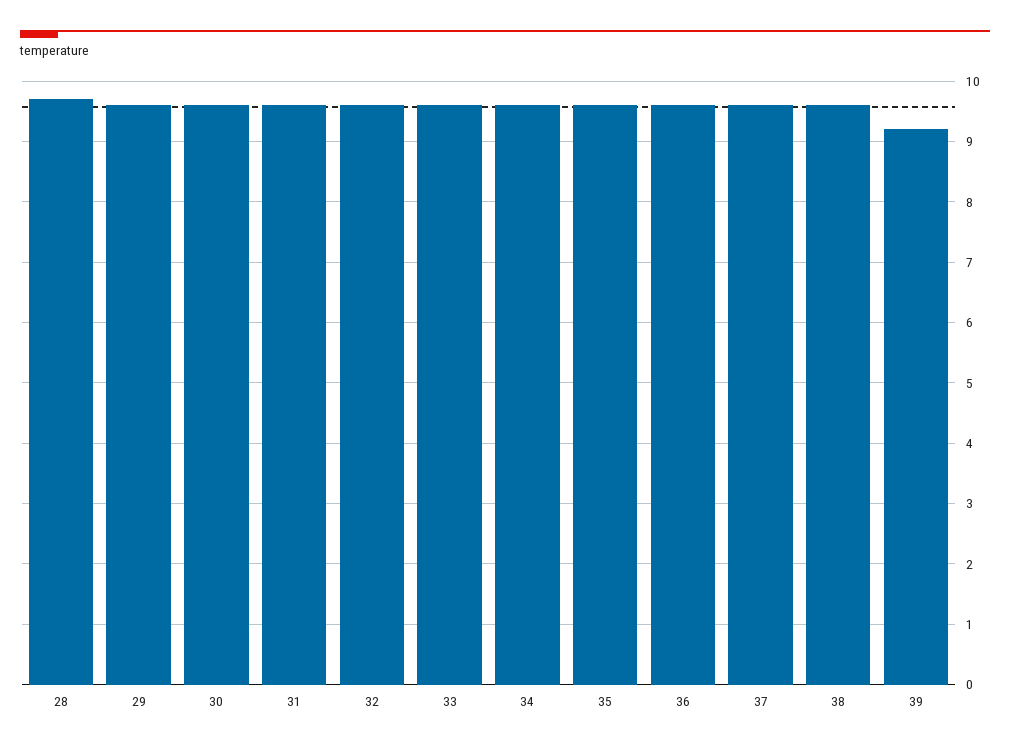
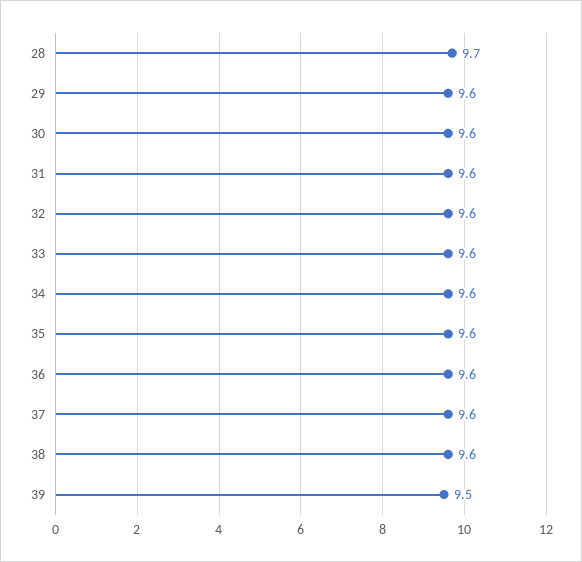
39: 9.2 -> 9.5

